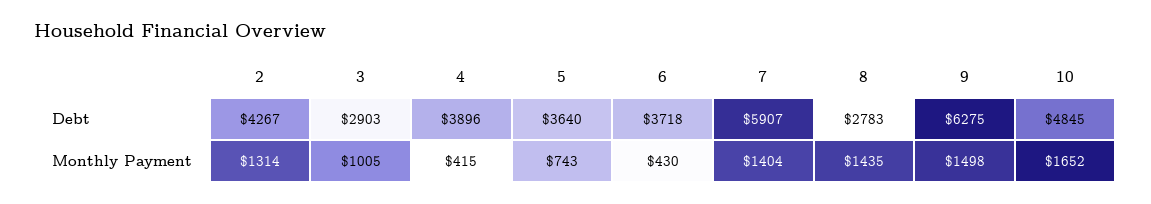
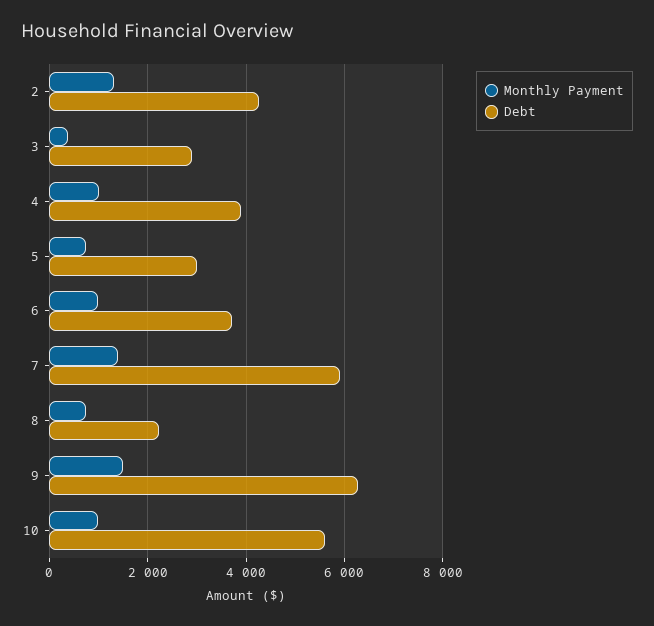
Debt, 5: 3640 -> 3000
Debt, 8: 2783 -> 2200
Debt, 10: 4845 -> 5600
Monthly Payment, 3: 1005 -> 400
Monthly Payment, 4: 415 -> 1000
Monthly Payment, 6: 430 -> 1000
Monthly Payment, 8: 1435 -> 800
Monthly Payment, 10: 1652 -> 1000

